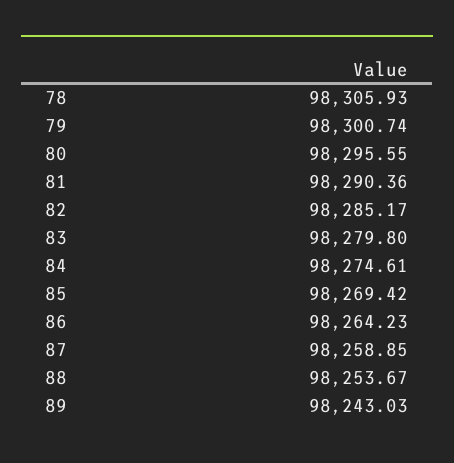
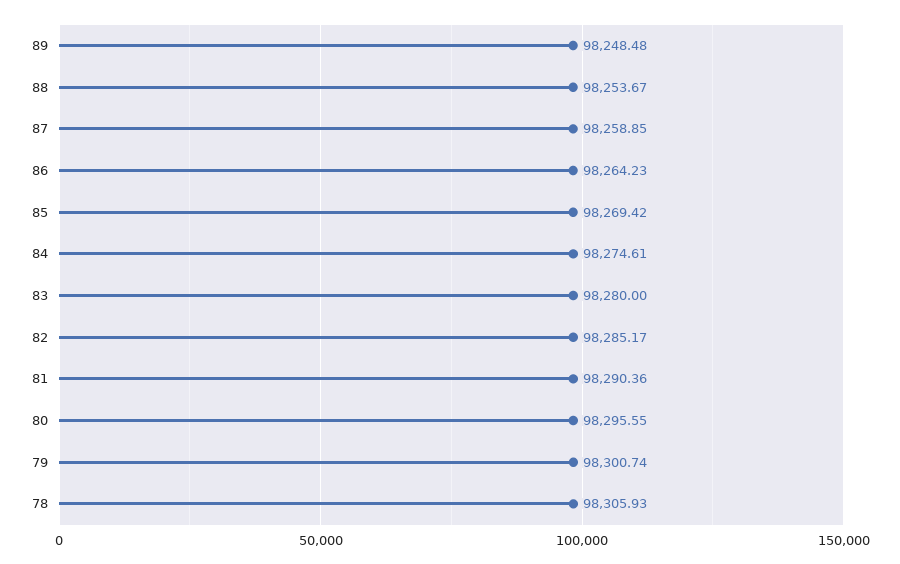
83: 98279.8 -> 98280
89: 98243.03 -> 98248.48

